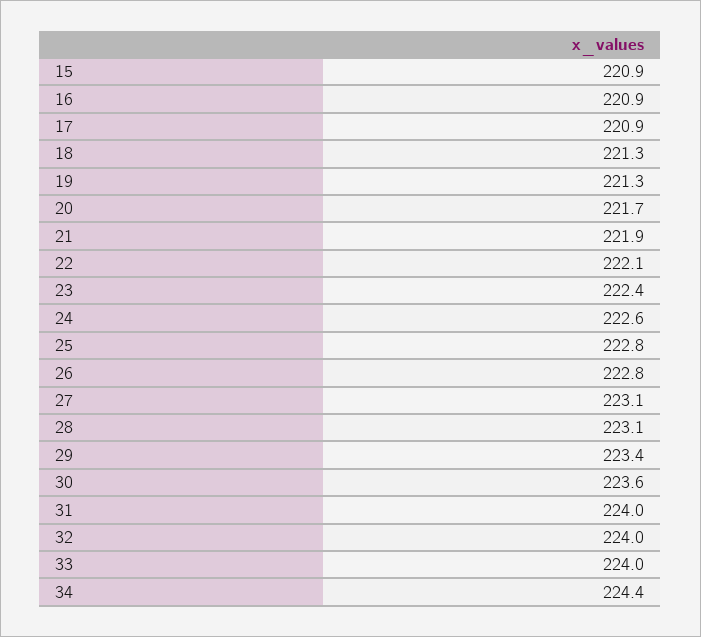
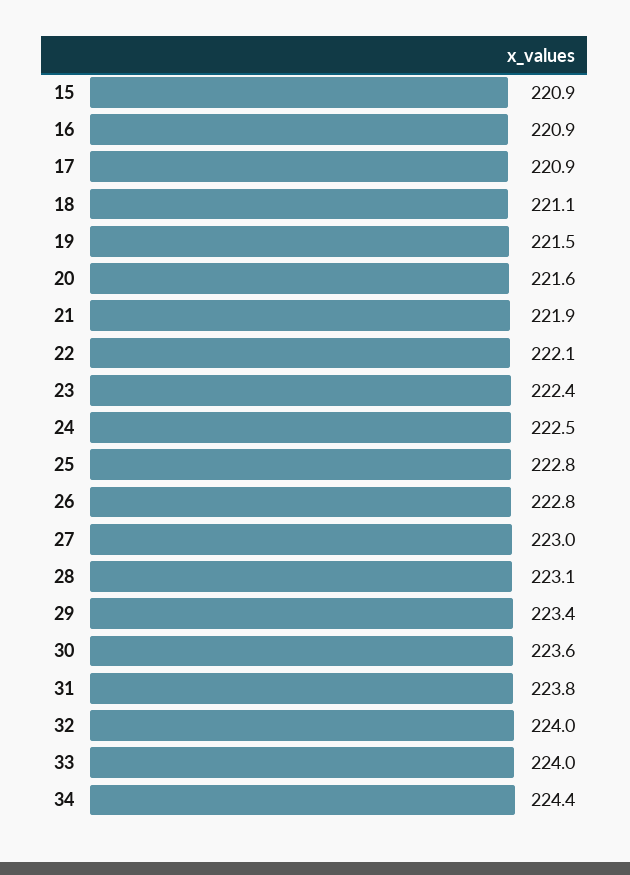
18: 221.3 -> 221.1
19: 221.3 -> 221.5
20: 221.7 -> 221.6
24: 222.6 -> 222.5
27: 223.1 -> 223
31: 224 -> 223.8

